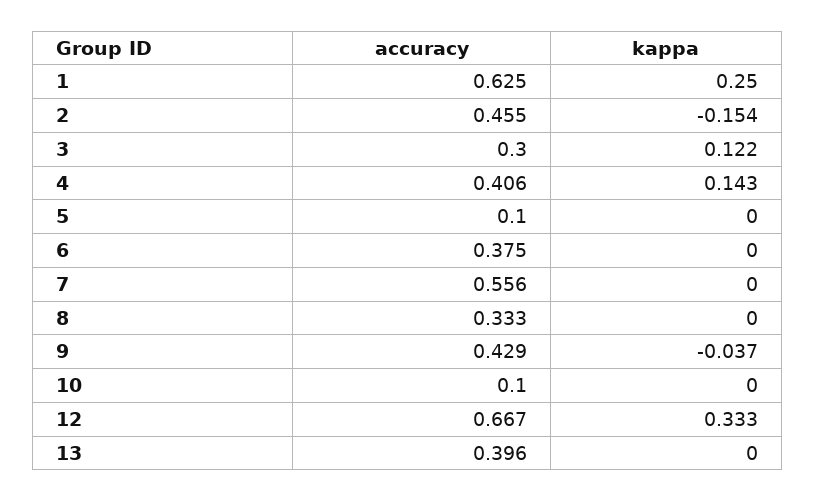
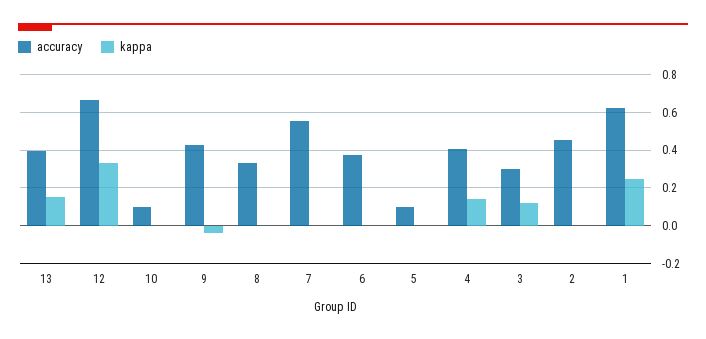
kappa, 2: -0.154 -> 0
kappa, 13: 0 -> 0.15

